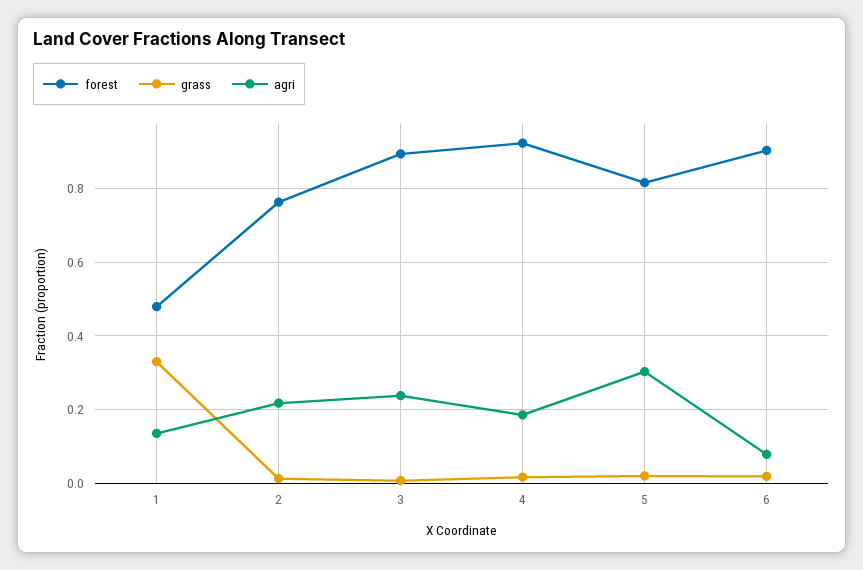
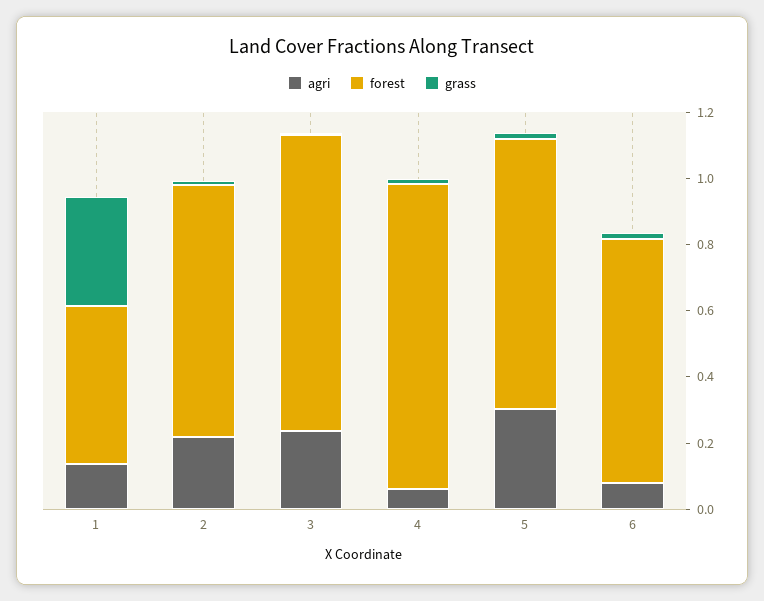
agri, 4: 0.18 -> 0.05
forest, 6: 0.9 -> 0.75

